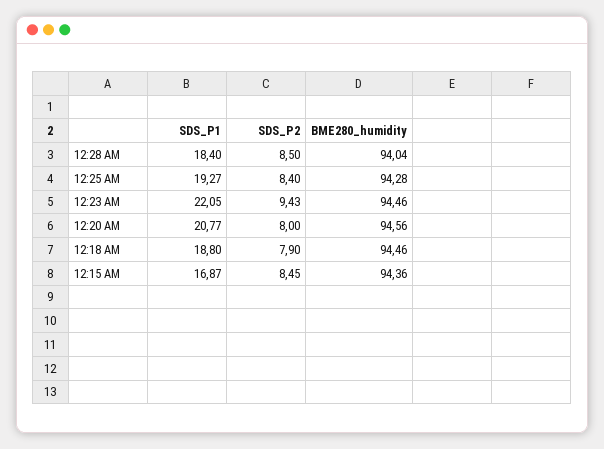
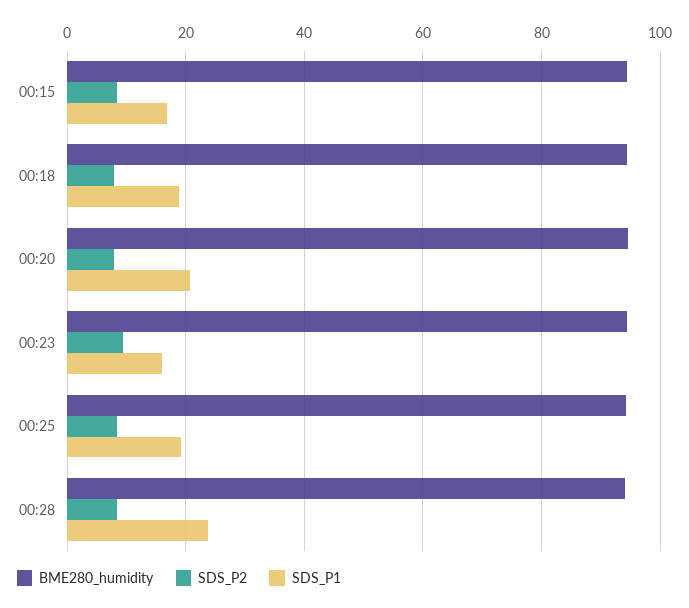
SDS_P1, 12:28 AM: 18.4 -> 24
SDS_P1, 12:23 AM: 22.05 -> 16

